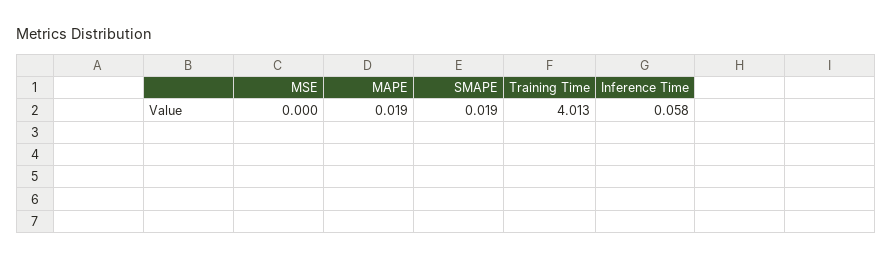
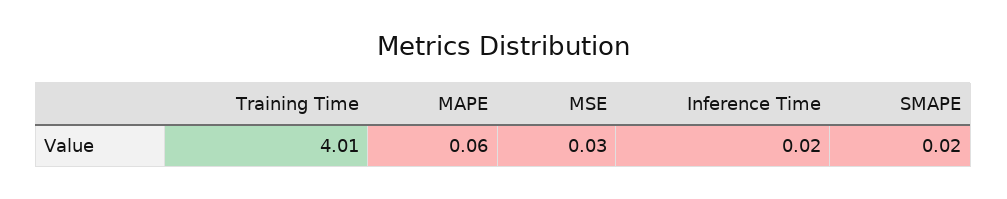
MSE: 0 -> 0.03
MAPE: 0.019 -> 0.06
Inference Time: 0.058 -> 0.02

